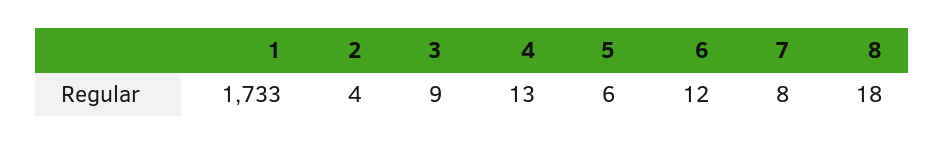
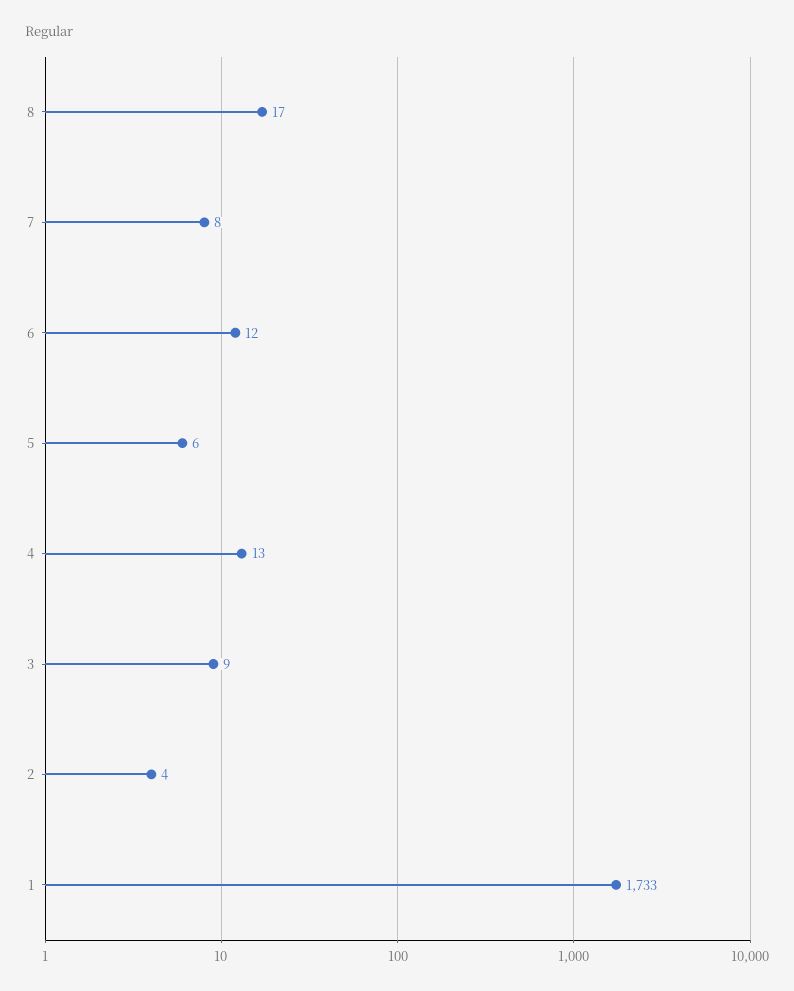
8: 18 -> 17

